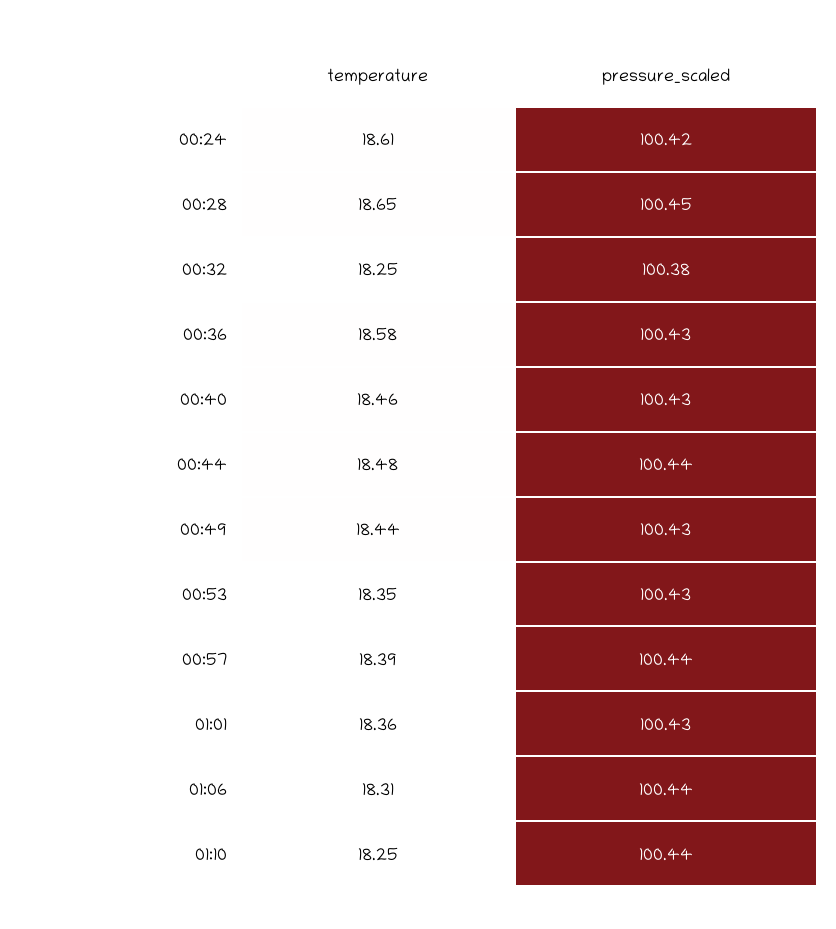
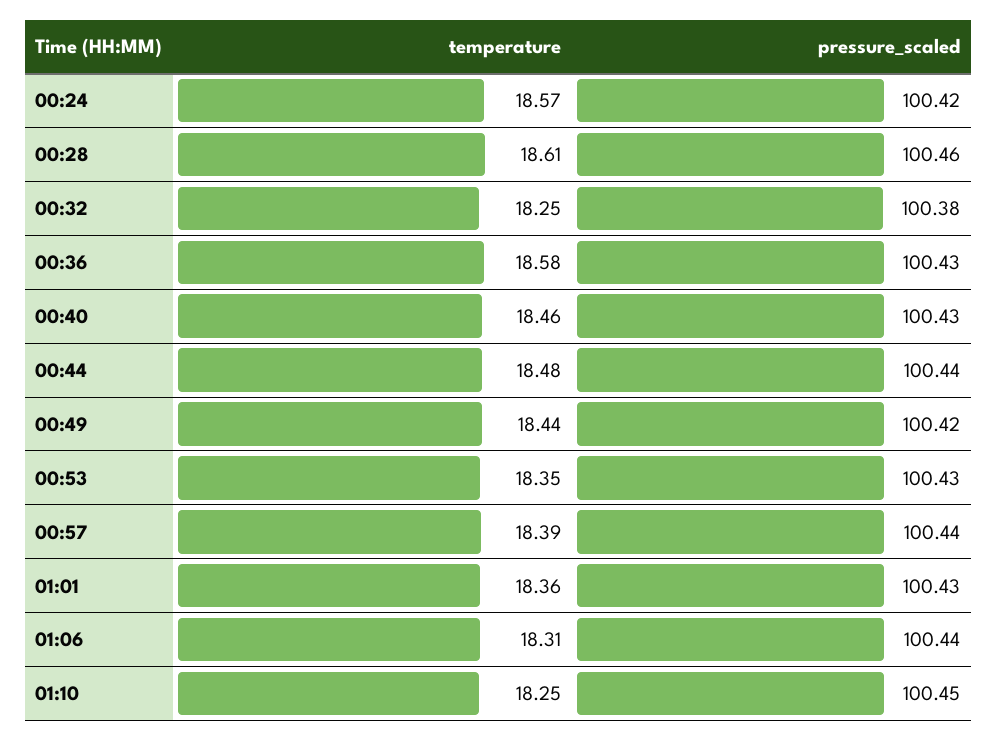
temperature, 00:24: 18.61 -> 18.57
temperature, 00:28: 18.65 -> 18.61
pressure_scaled, 00:28: 100.45 -> 100.46
pressure_scaled, 00:49: 100.43 -> 100.42
pressure_scaled, 01:10: 100.44 -> 100.45

